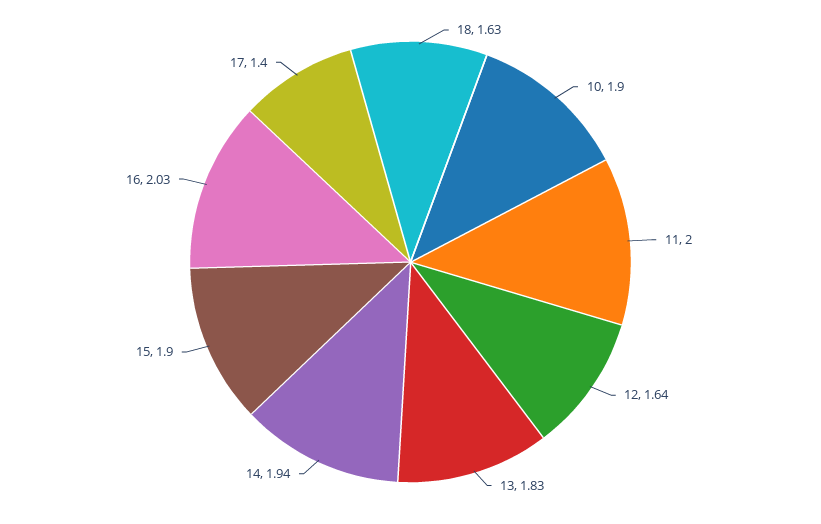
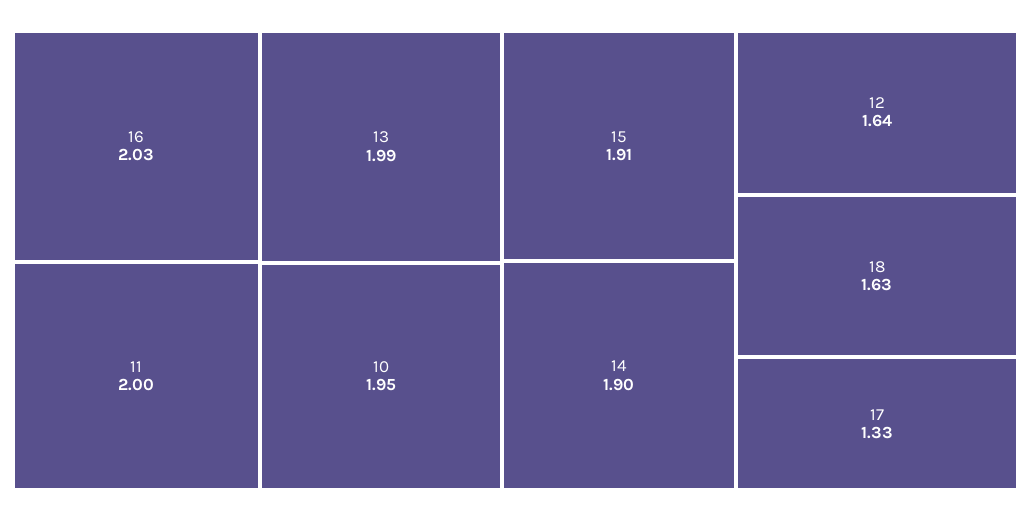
10: 1.9 -> 1.95
13: 1.83 -> 1.99
14: 1.94 -> 1.9
15: 1.9 -> 1.91
17: 1.4 -> 1.33

